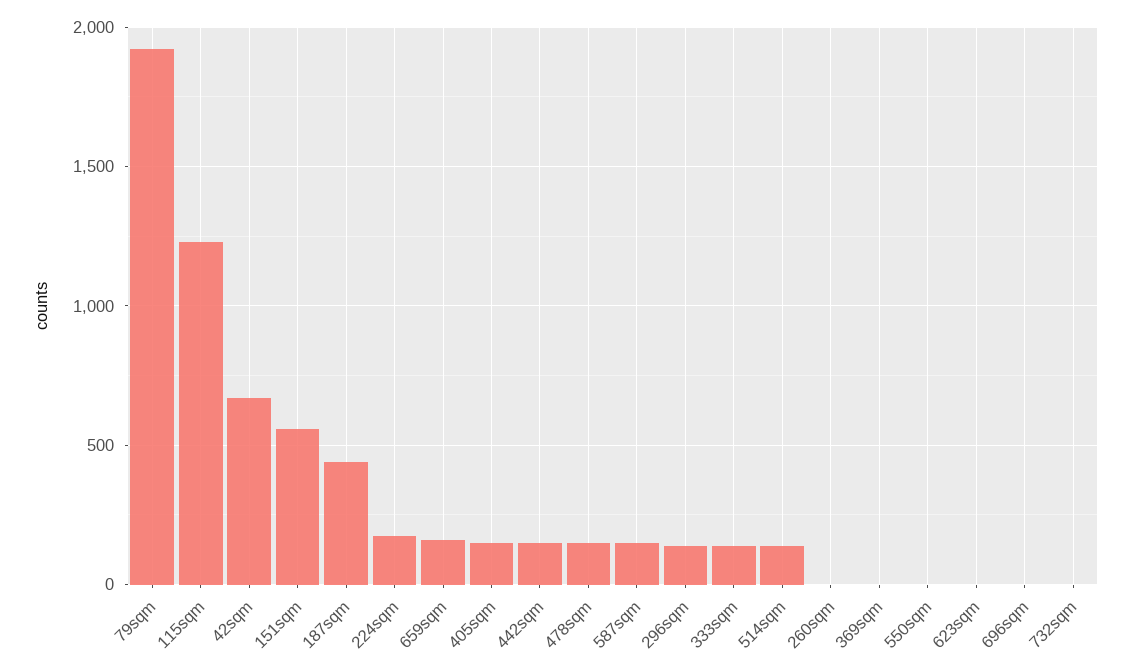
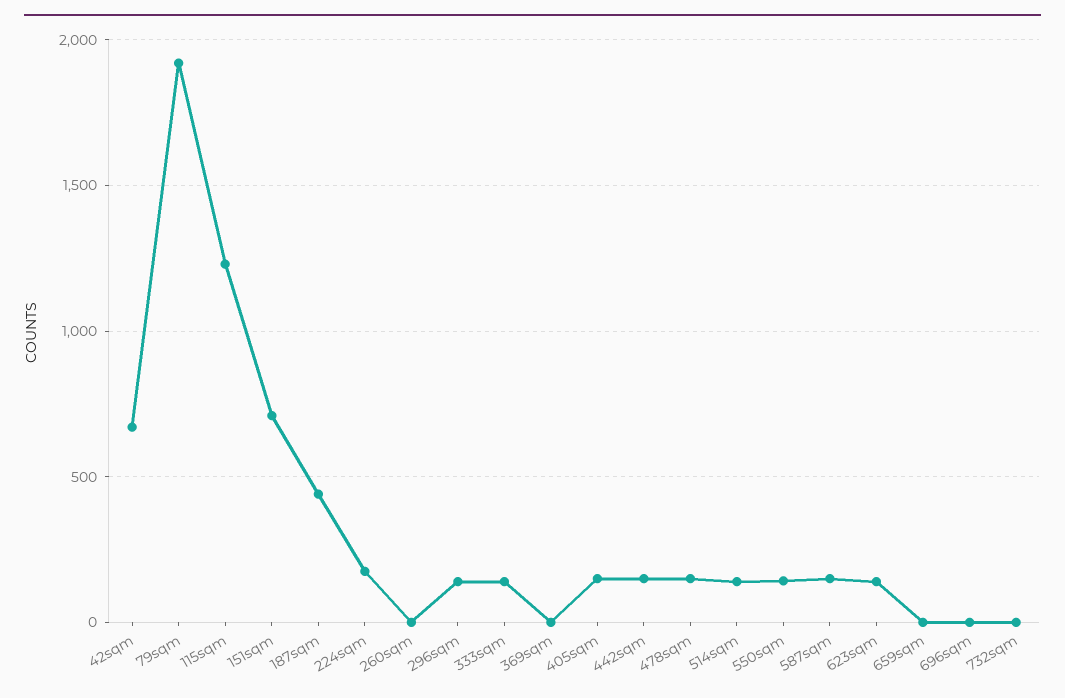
151sqm: 550 -> 700
659sqm: 150 -> 0
550sqm: 0 -> 150
623sqm: 0 -> 150

